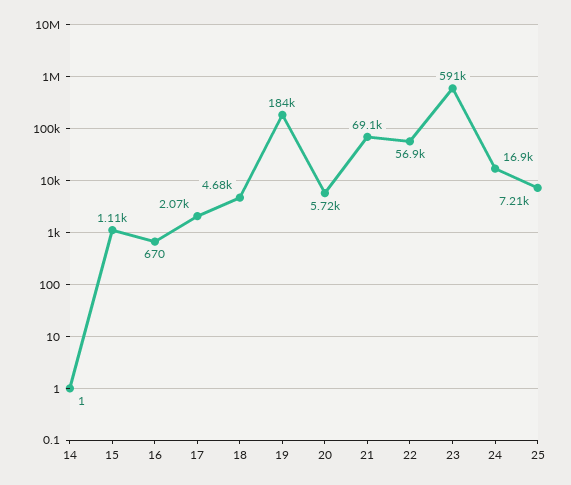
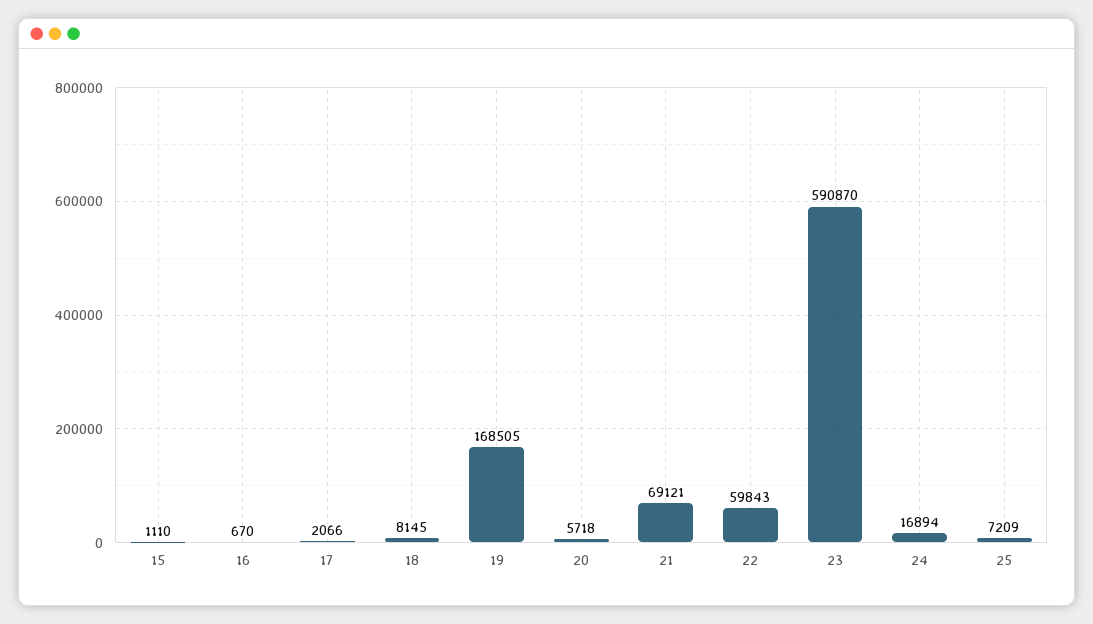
14: 1 -> none
18: 4680 -> 8145
19: 184000 -> 168505
22: 56900 -> 59843

